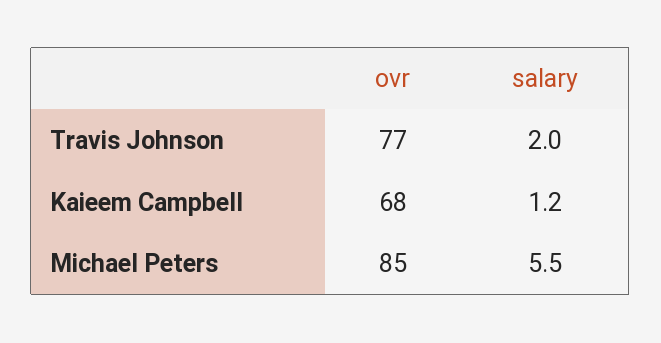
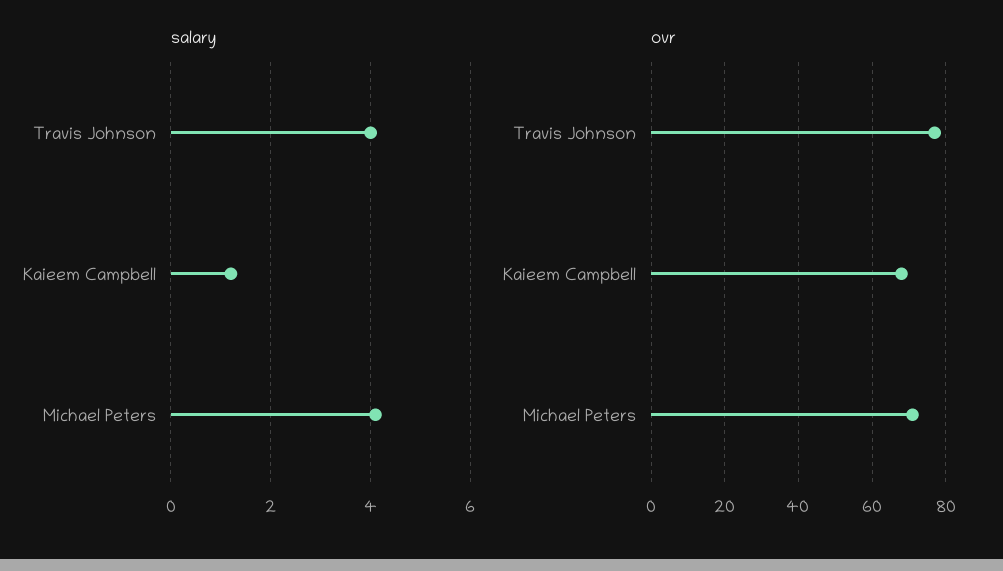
salary, Travis Johnson: 2 -> 4
ovr, Michael Peters: 85 -> 70
salary, Michael Peters: 5.5 -> 4

